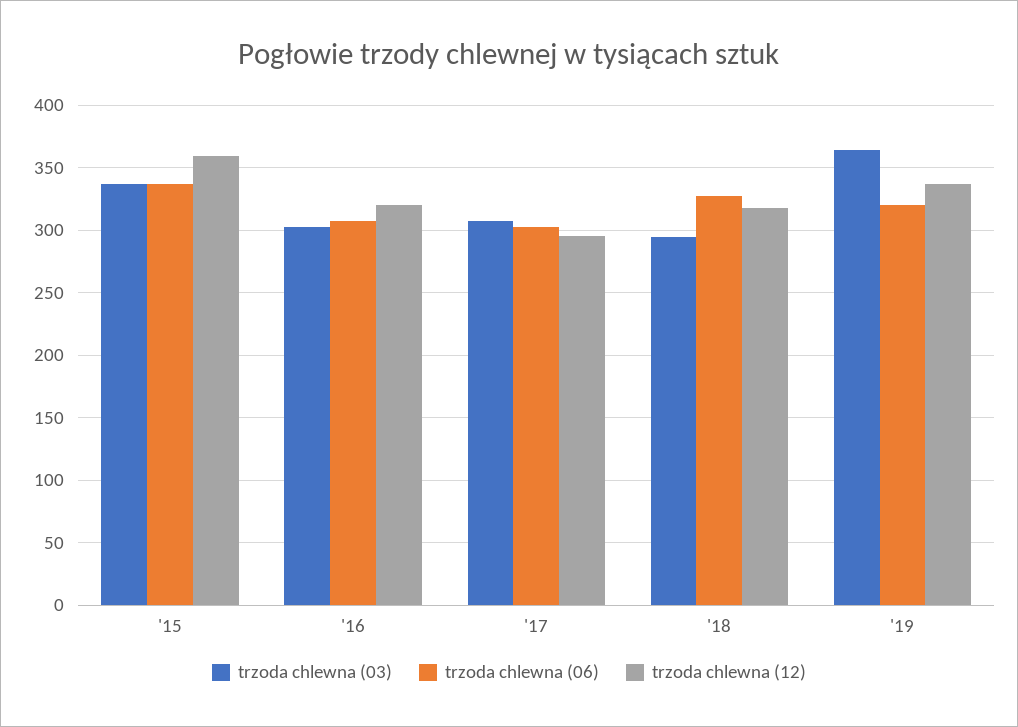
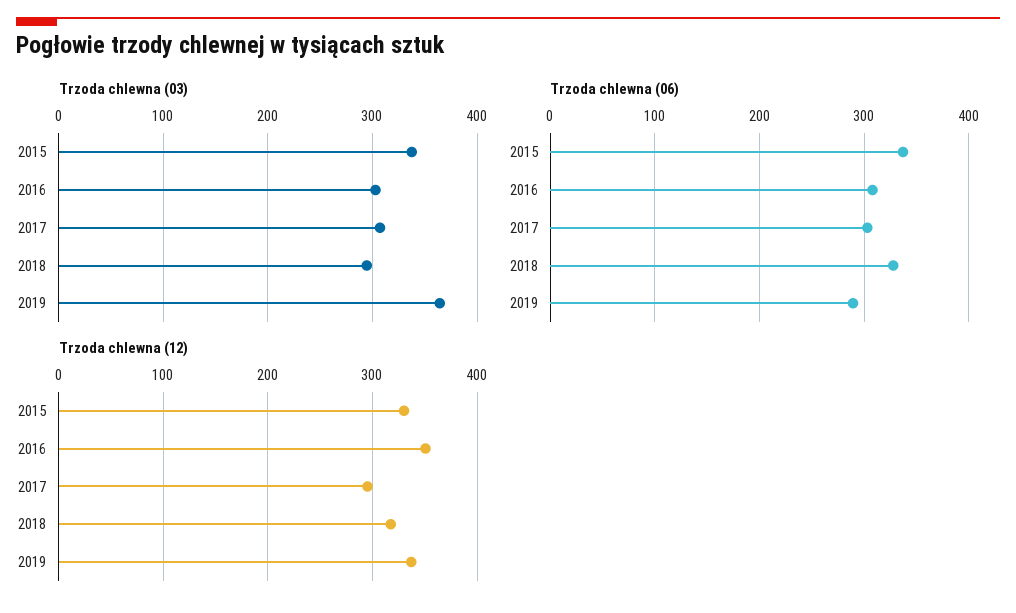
trzoda chlewna (12), '15: 360 -> 330
trzoda chlewna (12), '16: 320 -> 350
trzoda chlewna (06), '19: 320 -> 290

